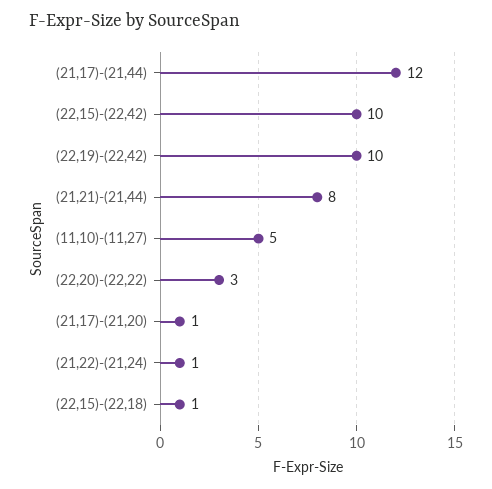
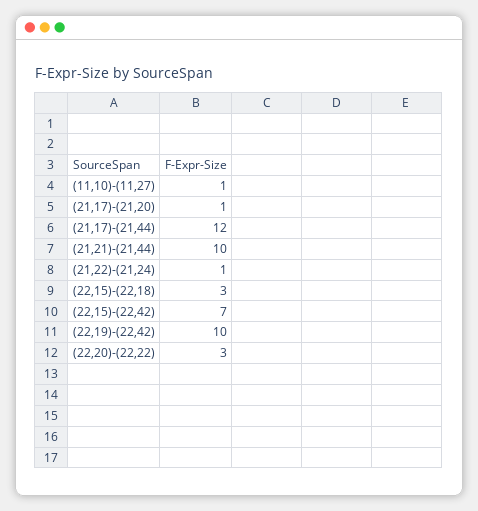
(22,15)-(22,42): 10 -> 7
(21,21)-(21,44): 8 -> 10
(11,10)-(11,27): 5 -> 1
(22,15)-(22,18): 1 -> 3

